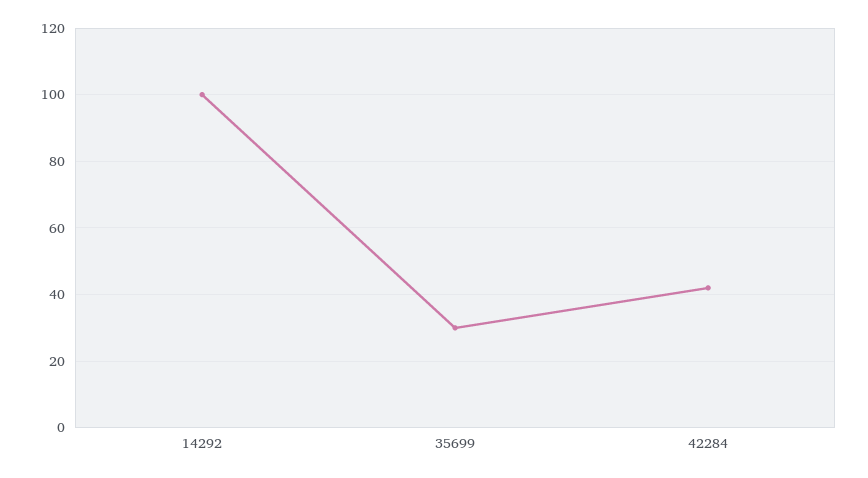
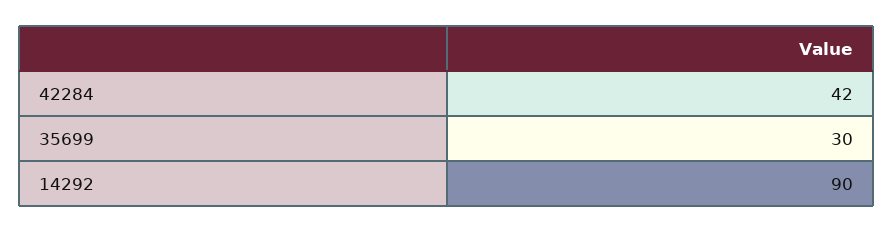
14292: 100 -> 90

